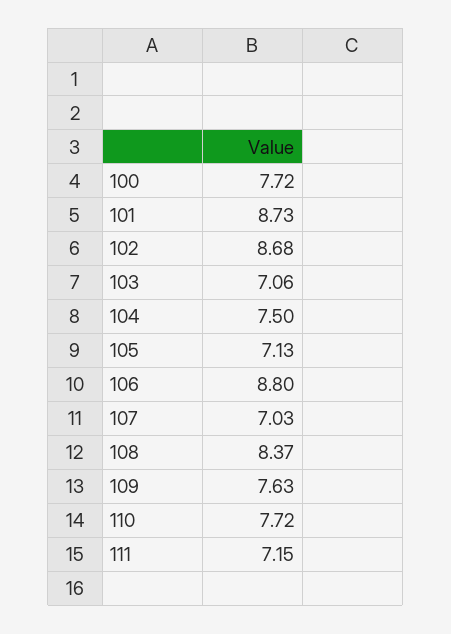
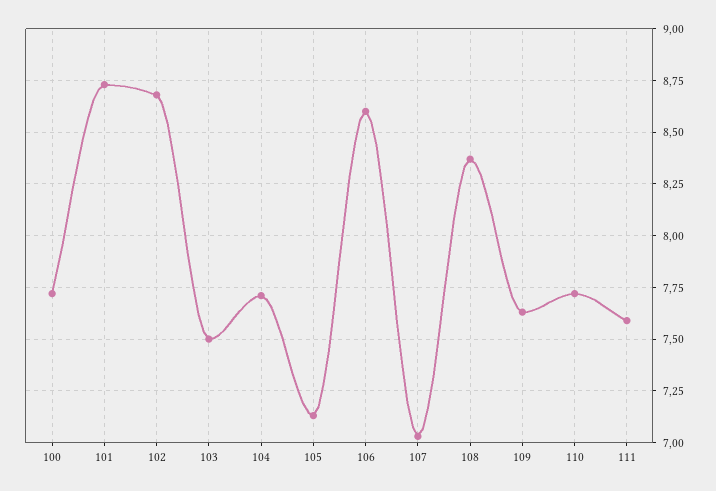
103: 7.06 -> 7.5
104: 7.5 -> 7.7
106: 8.8 -> 8.6
111: 7.15 -> 7.6

